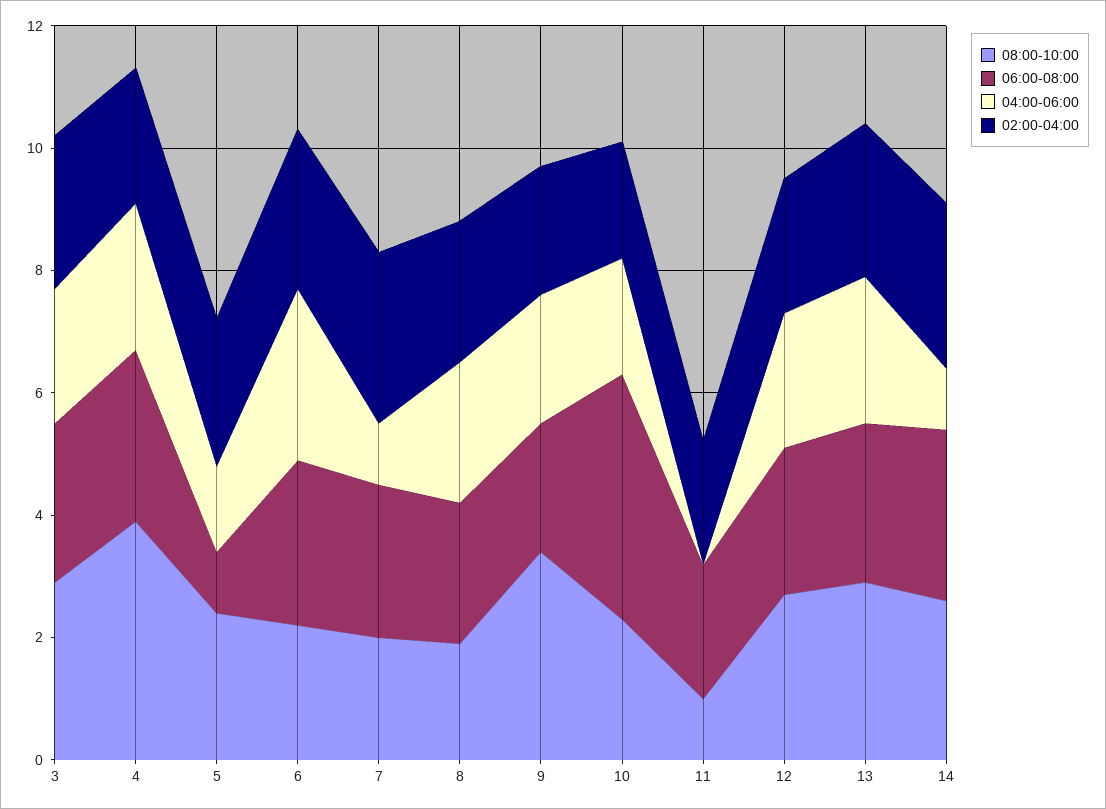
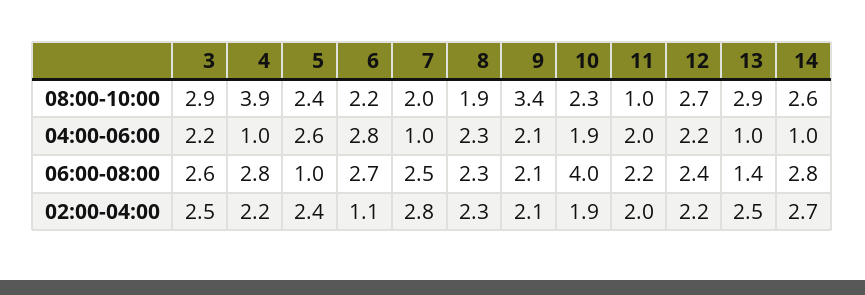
04:00-06:00, 4: 2.5 -> 1
04:00-06:00, 5: 1.5 -> 2.6
02:00-04:00, 6: 2.5 -> 1.1
04:00-06:00, 11: 0 -> 2
06:00-08:00, 13: 2.5 -> 1.4
04:00-06:00, 13: 2.5 -> 1

